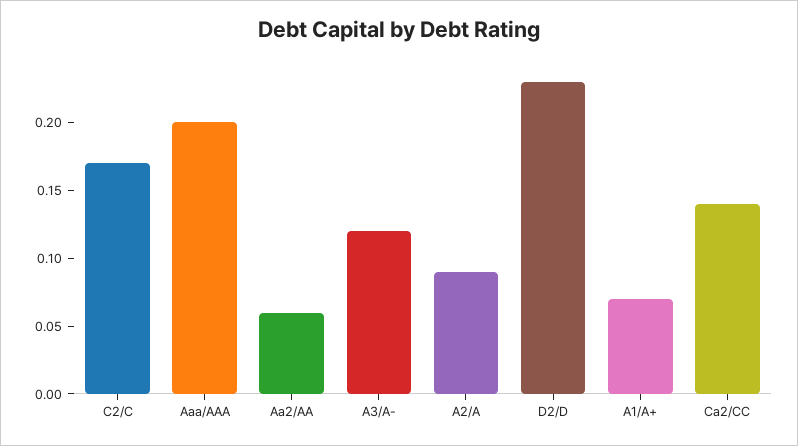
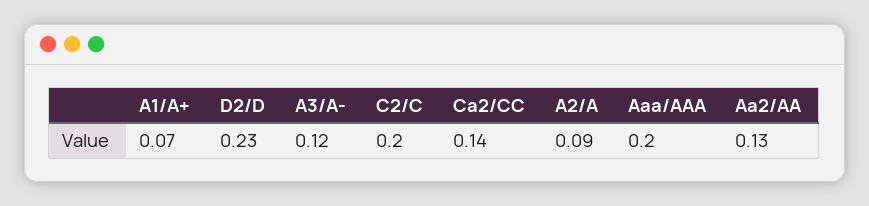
C2/C: 0.17 -> 0.2
Aa2/AA: 0.06 -> 0.13

